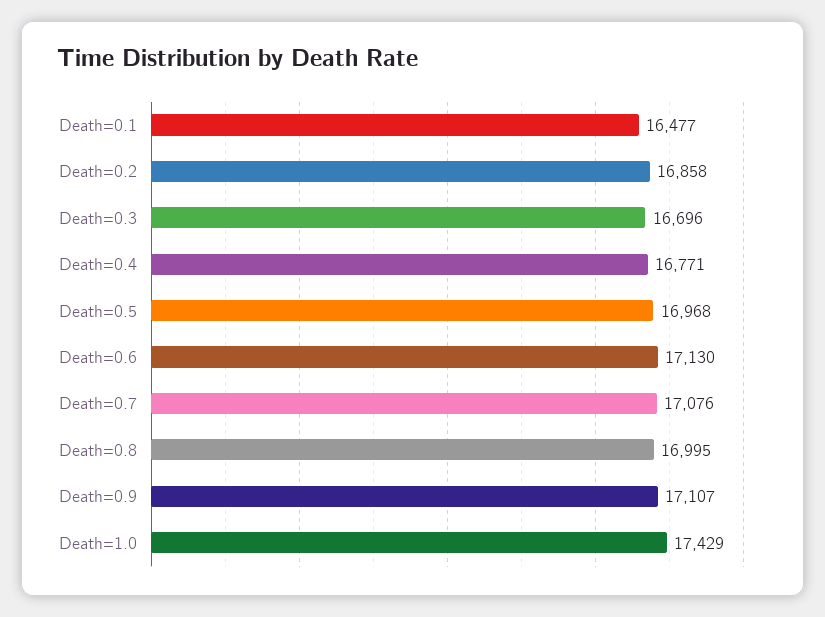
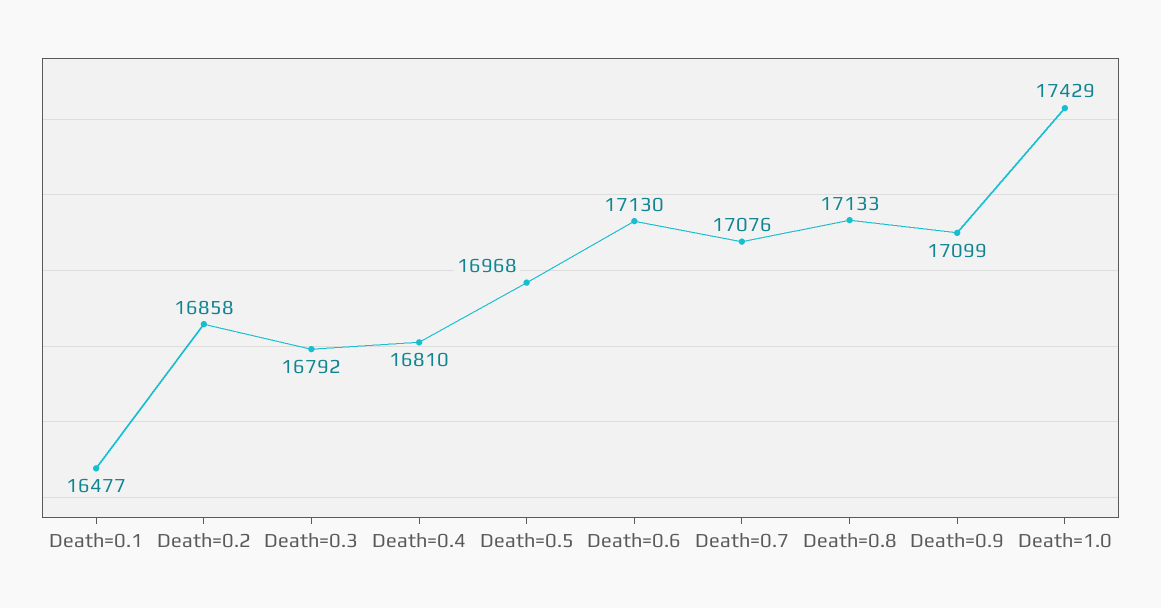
Death=0.3: 16696 -> 16792
Death=0.4: 16771 -> 16810
Death=0.8: 16995 -> 17133
Death=0.9: 17107 -> 17099

